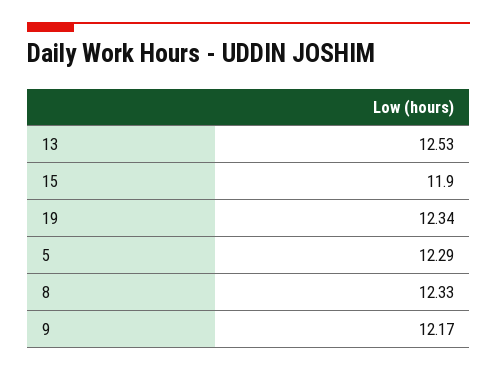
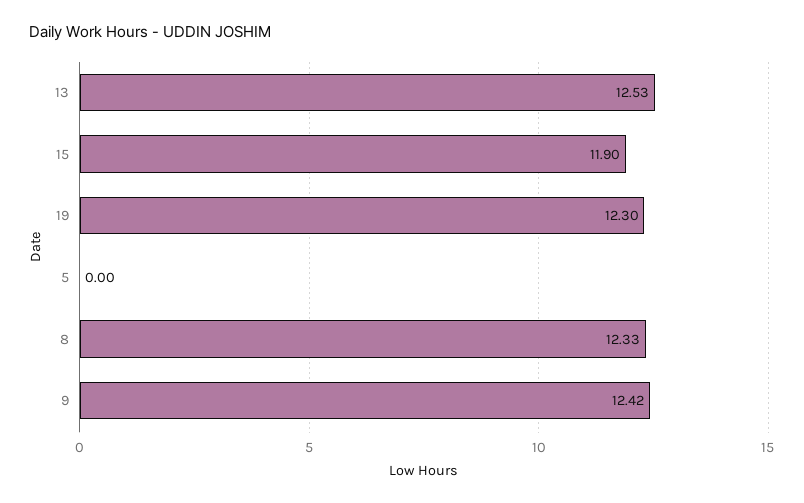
19: 12.34 -> 12.3
5: 12.29 -> 0
9: 12.17 -> 12.42

